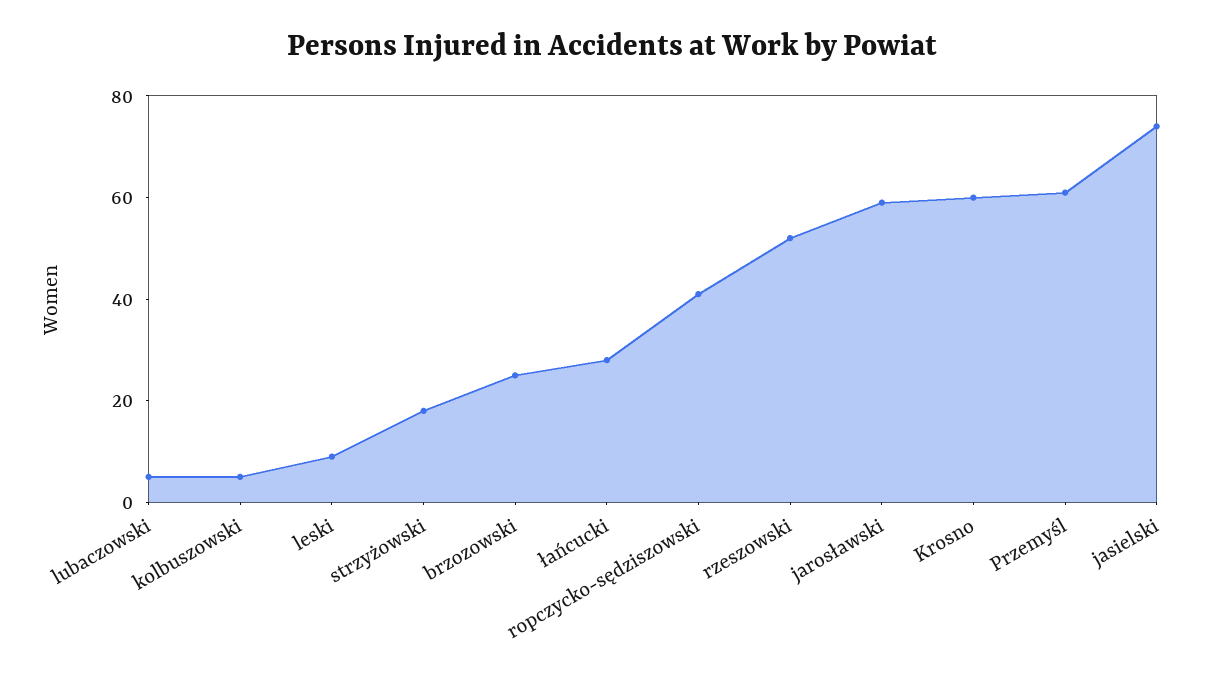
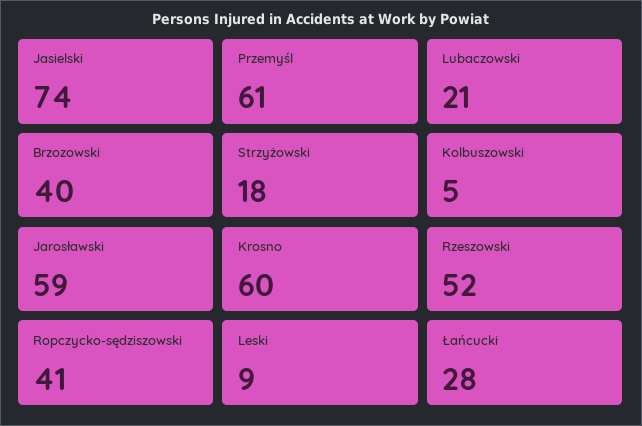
lubaczowski: 5 -> 21
brzozowski: 25 -> 40

